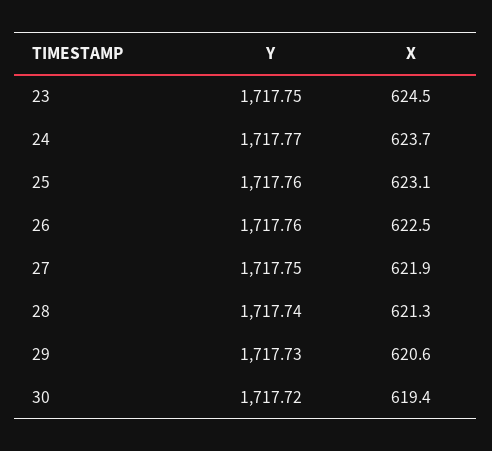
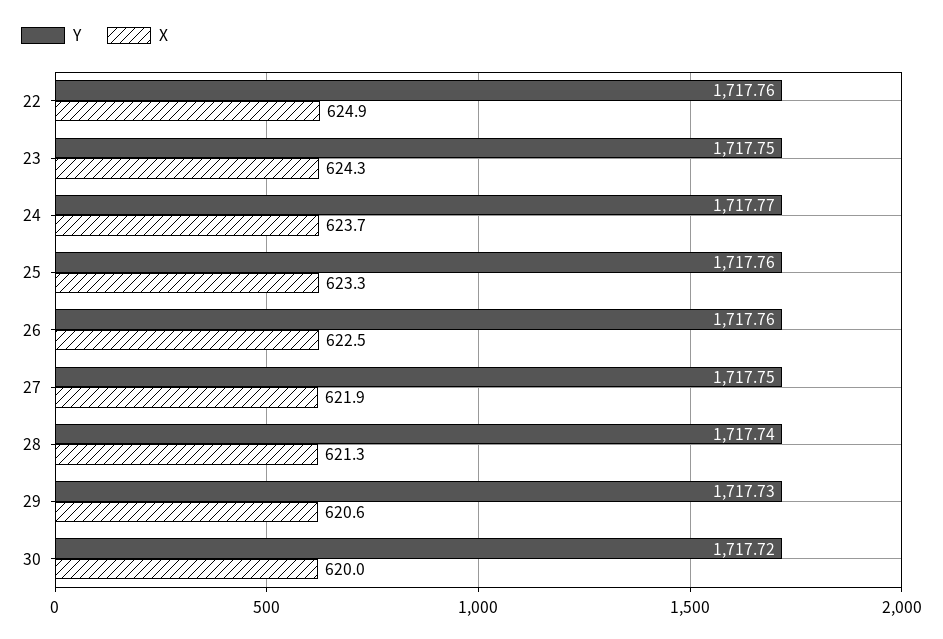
X, 23: 624.5 -> 624.3
X, 25: 623.1 -> 623.3
X, 30: 619.4 -> 620
Y, 22: none -> 1717.76
X, 22: none -> 624.9

